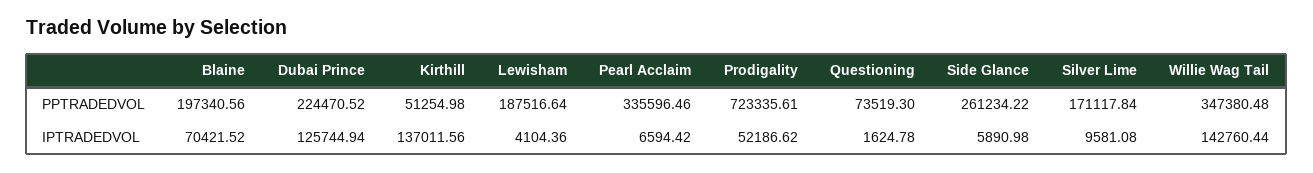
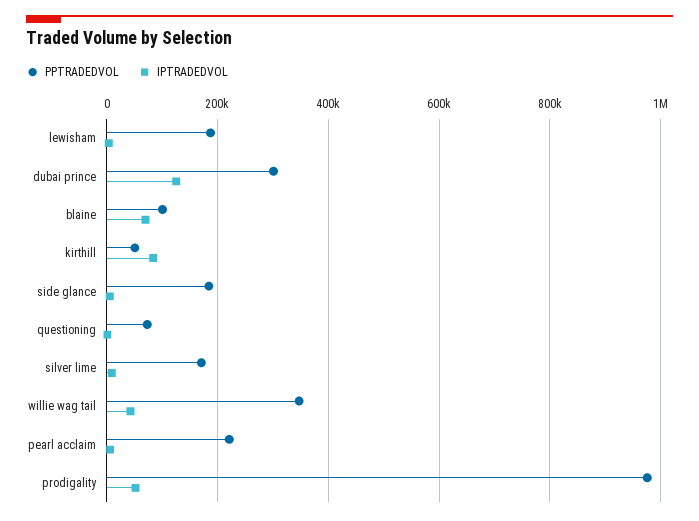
PPTRADEDVOL, Blaine: 197340.56 -> 100000
PPTRADEDVOL, Dubai Prince: 224470.52 -> 300000
PPTRADEDVOL, Pearl Acclaim: 335596.46 -> 220000
PPTRADEDVOL, Prodigality: 723335.61 -> 980000
PPTRADEDVOL, Side Glance: 261234.22 -> 180000
IPTRADEDVOL, Kirthill: 137011.56 -> 80000
IPTRADEDVOL, Willie Wag Tail: 142760.44 -> 40000

